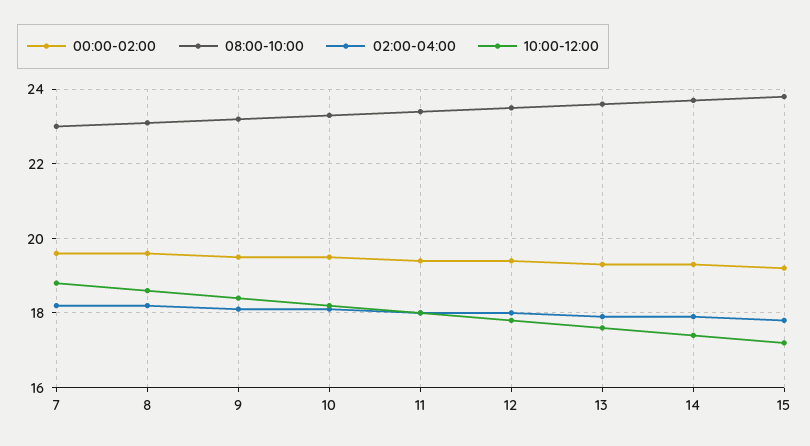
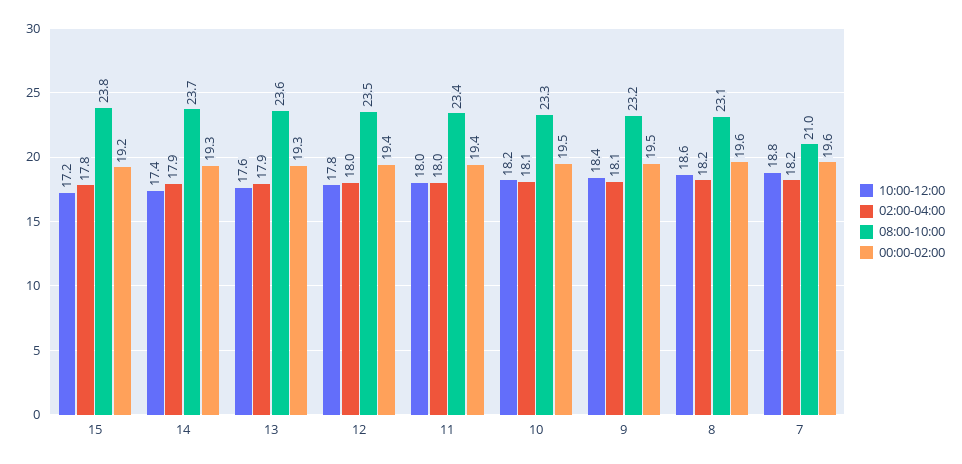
08:00-10:00, 7: 23 -> 21

